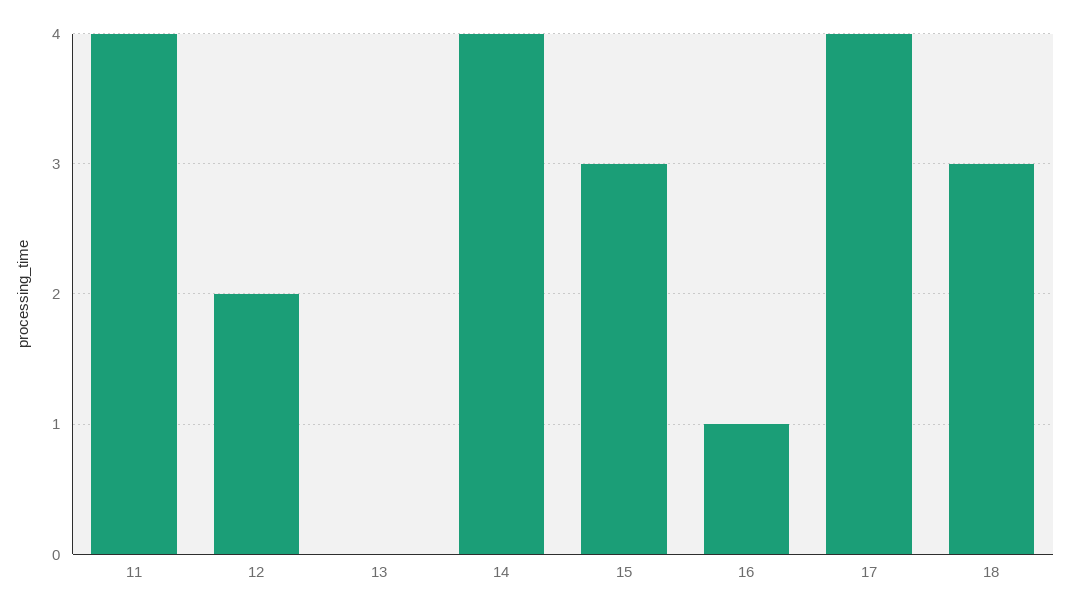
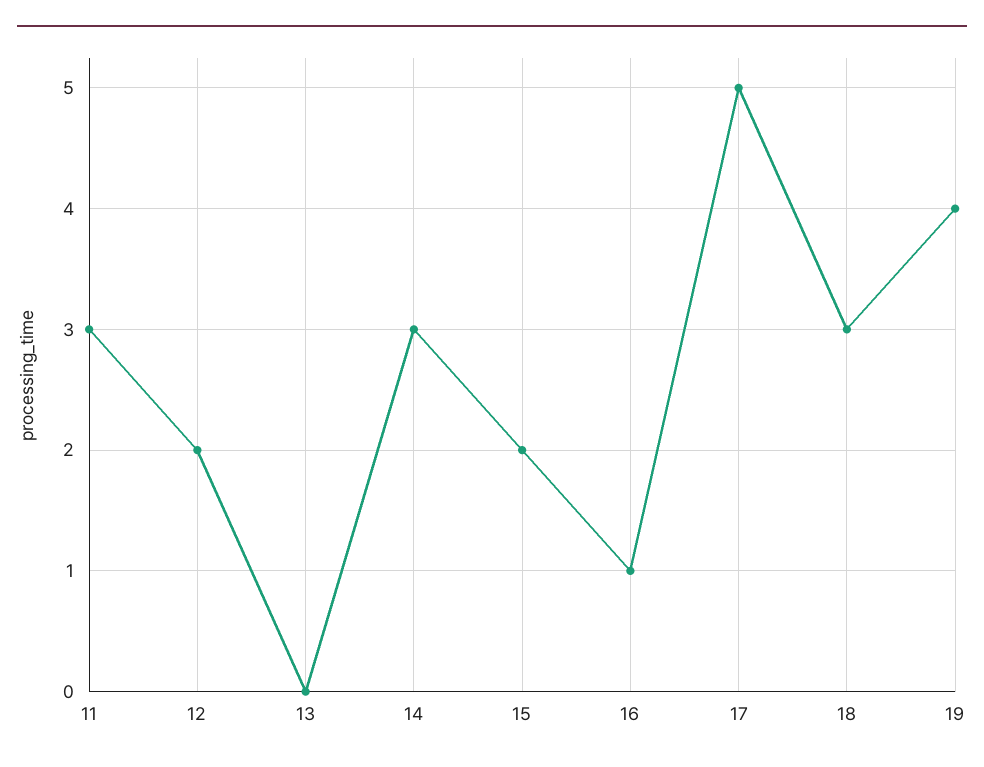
11: 4 -> 3
14: 4 -> 3
15: 3 -> 2
17: 4 -> 5
19: none -> 4

